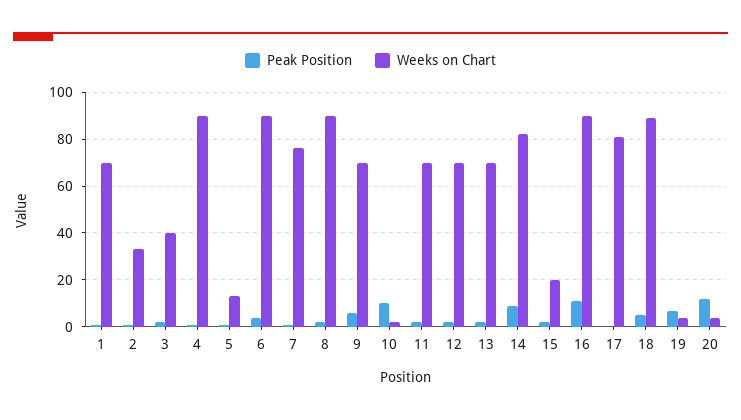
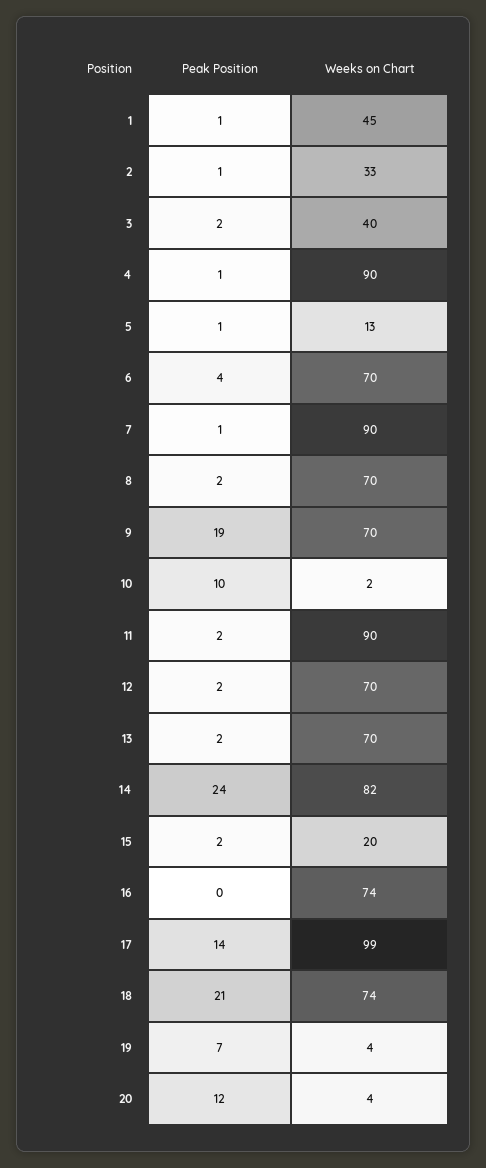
Weeks on Chart, 1: 70 -> 45
Weeks on Chart, 6: 90 -> 70
Weeks on Chart, 7: 75 -> 90
Weeks on Chart, 8: 90 -> 70
Peak Position, 9: 5 -> 19
Weeks on Chart, 11: 70 -> 90
Peak Position, 14: 10 -> 24
Peak Position, 16: 10 -> 0
Weeks on Chart, 16: 90 -> 74
Peak Position, 17: 0 -> 14
Weeks on Chart, 17: 80 -> 99
Peak Position, 18: 5 -> 21
Weeks on Chart, 18: 90 -> 74

